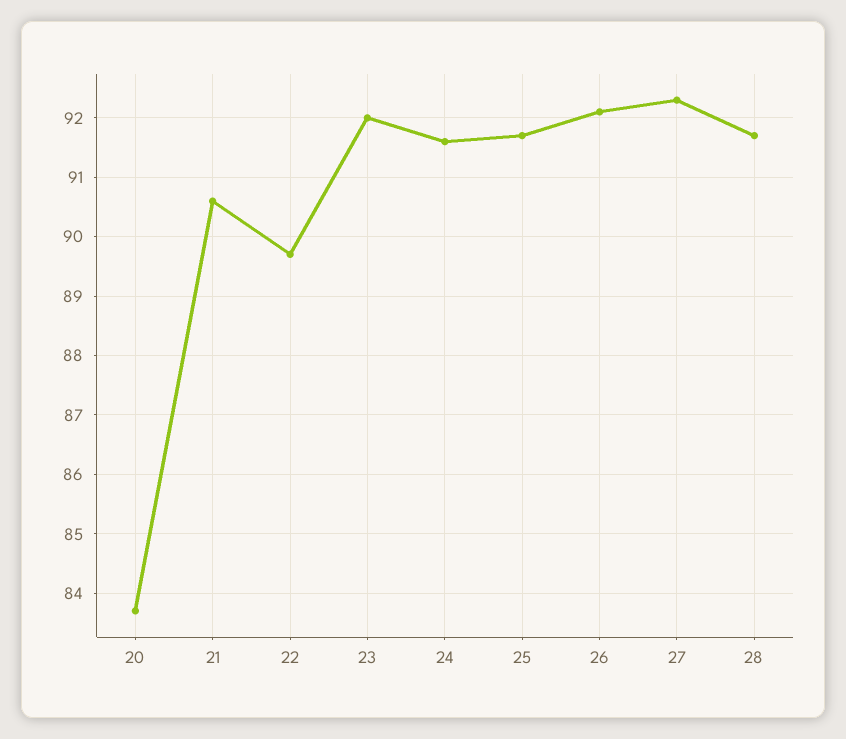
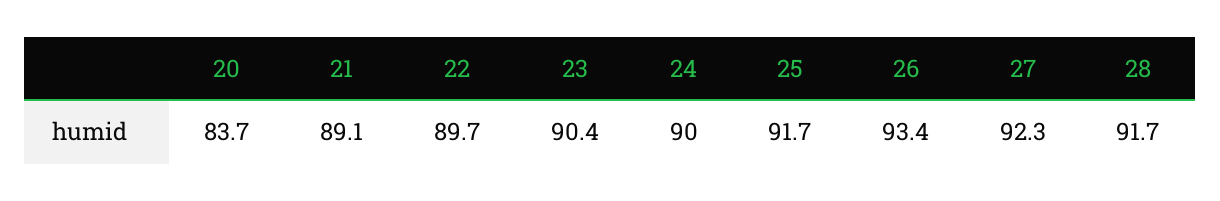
21: 90.5 -> 89.1
23: 92 -> 90.4
24: 91.5 -> 90
26: 92 -> 93.4

